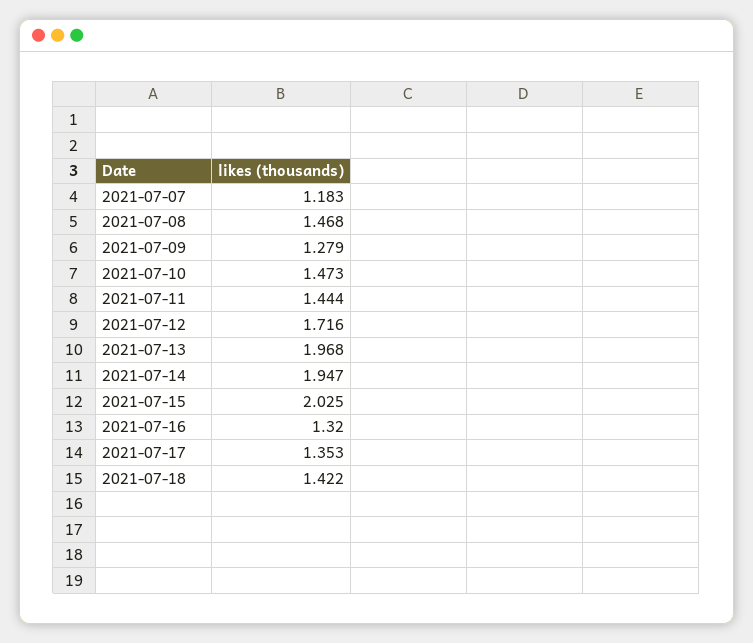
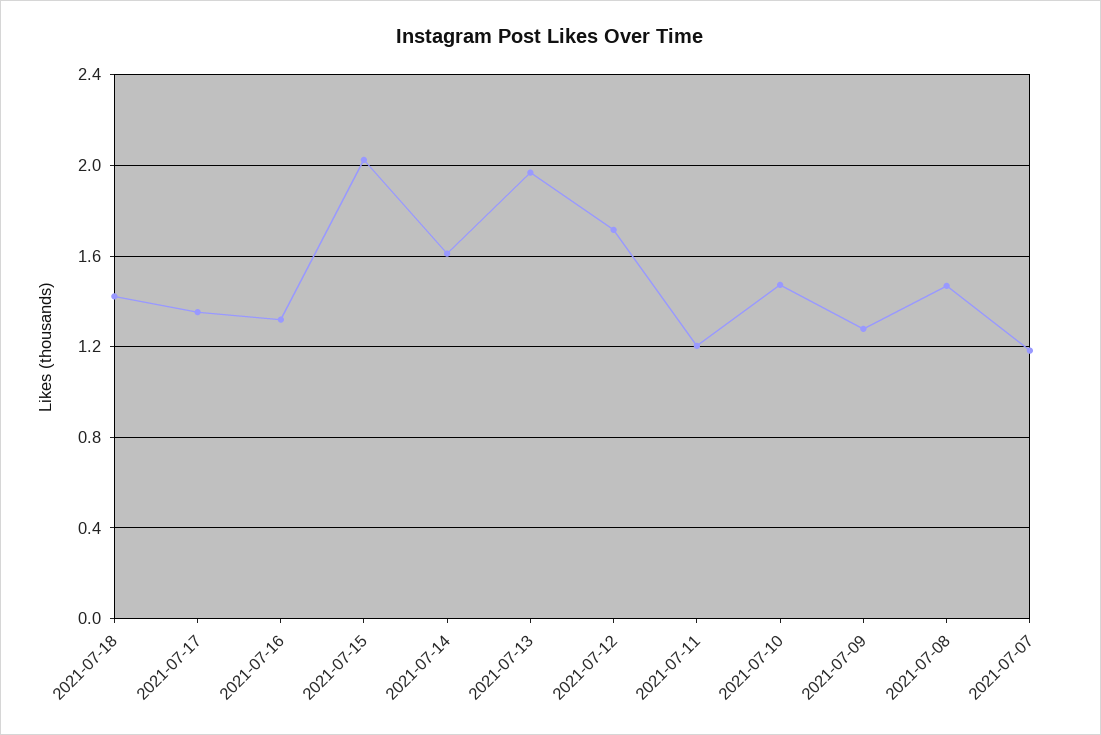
2021-07-11: 1.444 -> 1.2
2021-07-14: 1.947 -> 1.6

